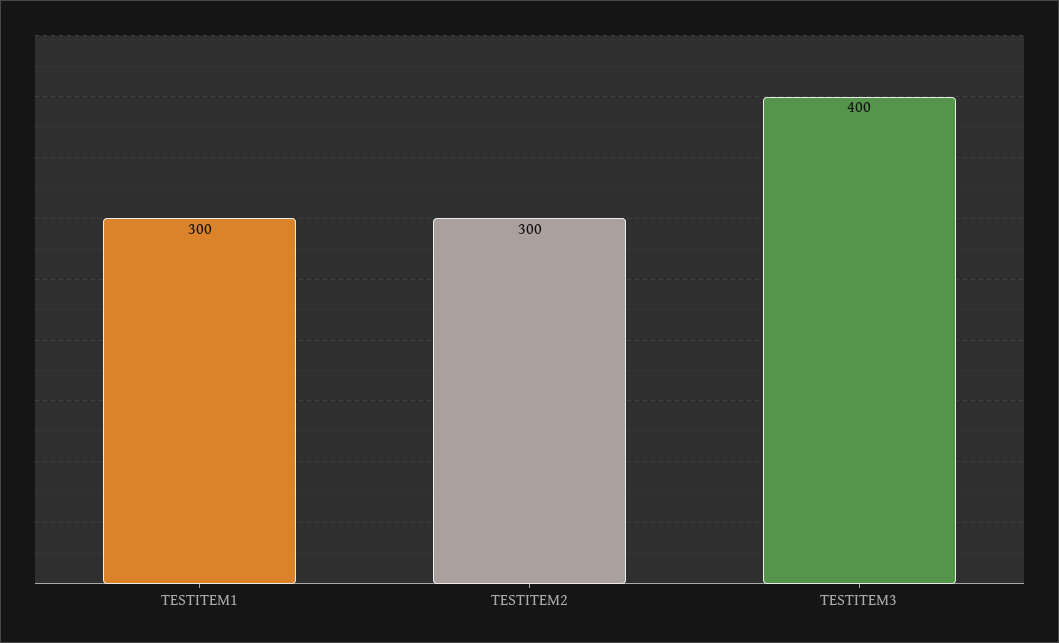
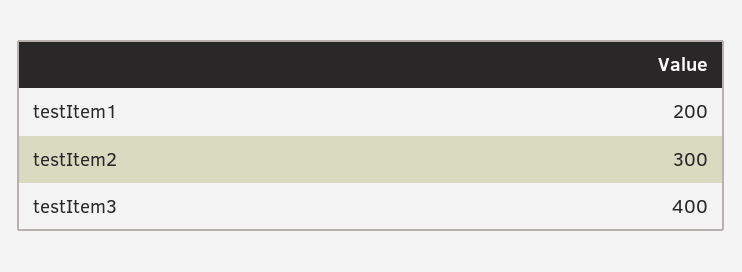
TESTITEM1: 300 -> 200

